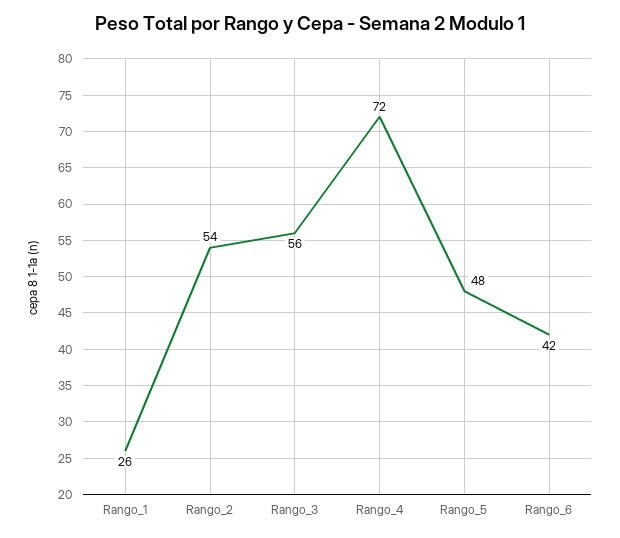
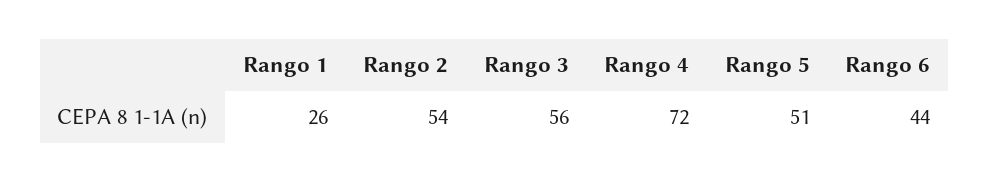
Rango_5: 48 -> 51
Rango_6: 42 -> 44

